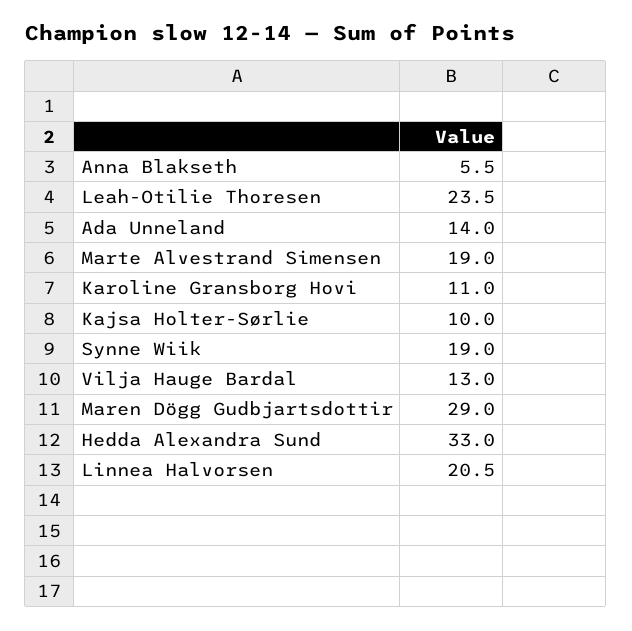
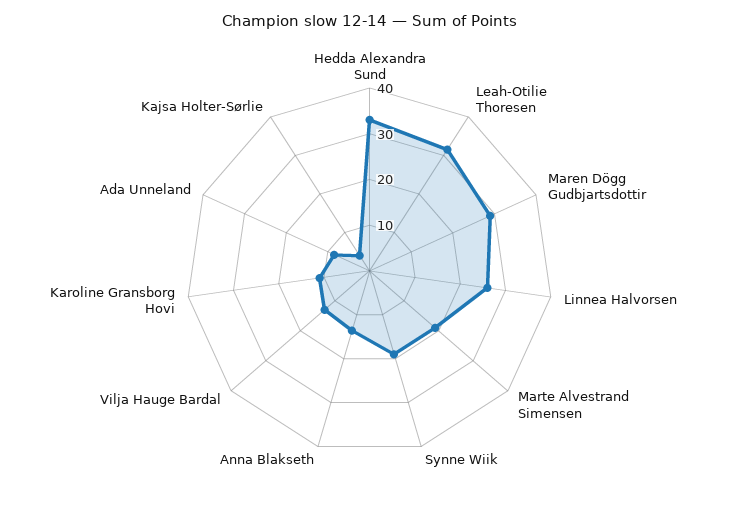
Anna Blakseth: 5.5 -> 14
Leah-Otilie Thoresen: 23.5 -> 32
Ada Unneland: 14 -> 8
Kajsa Holter-Sørlie: 10 -> 4
Linnea Halvorsen: 20.5 -> 26

